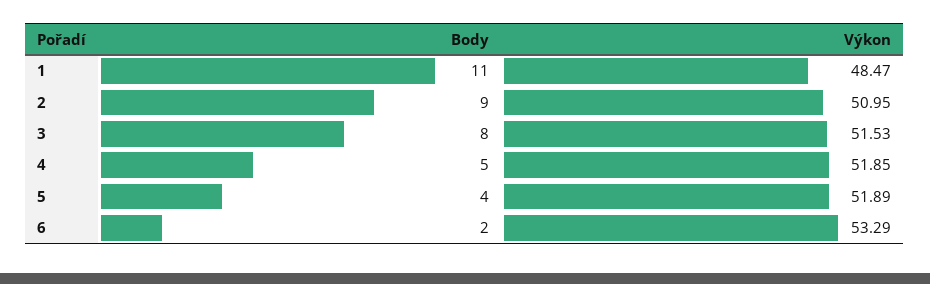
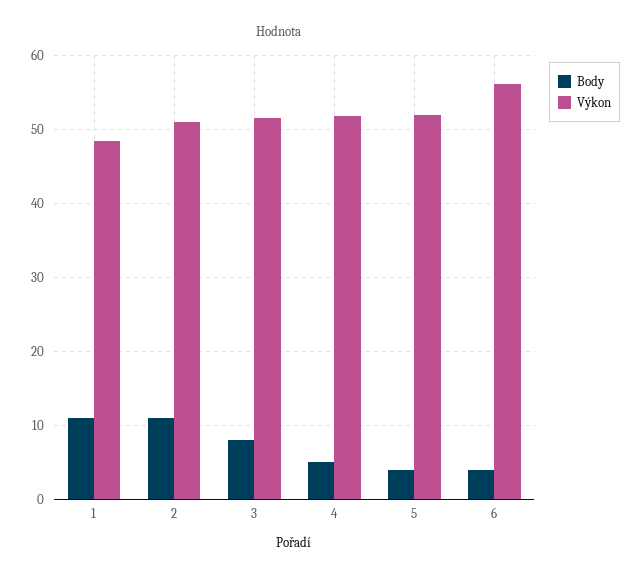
Body, 2: 9 -> 11
Body, 6: 2 -> 4
Výkon, 6: 53.29 -> 56

